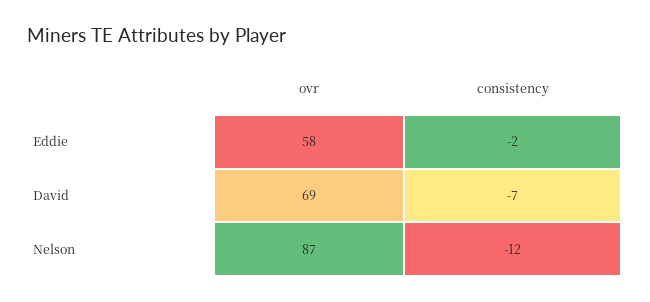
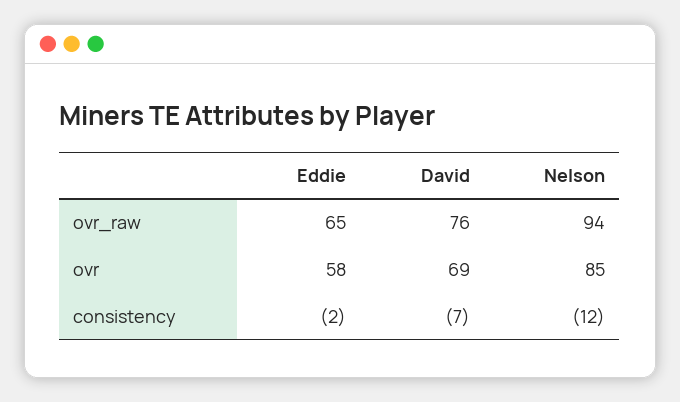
ovr, Nelson: 87 -> 85
ovr_raw, Eddie: none -> 65
ovr_raw, David: none -> 76
ovr_raw, Nelson: none -> 94

